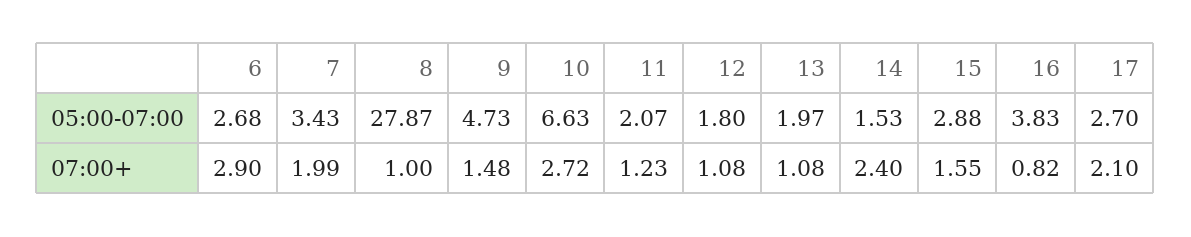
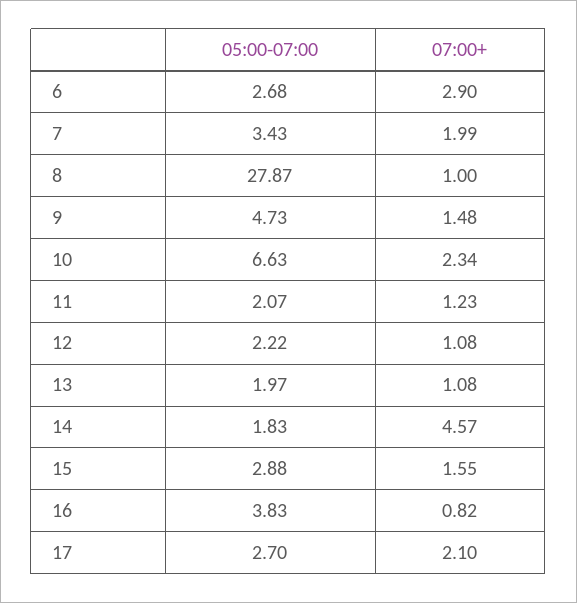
12, 05:00-07:00: 1.8 -> 2.22
14, 05:00-07:00: 1.53 -> 1.83
10, 07:00+: 2.72 -> 2.34
14, 07:00+: 2.4 -> 4.57

